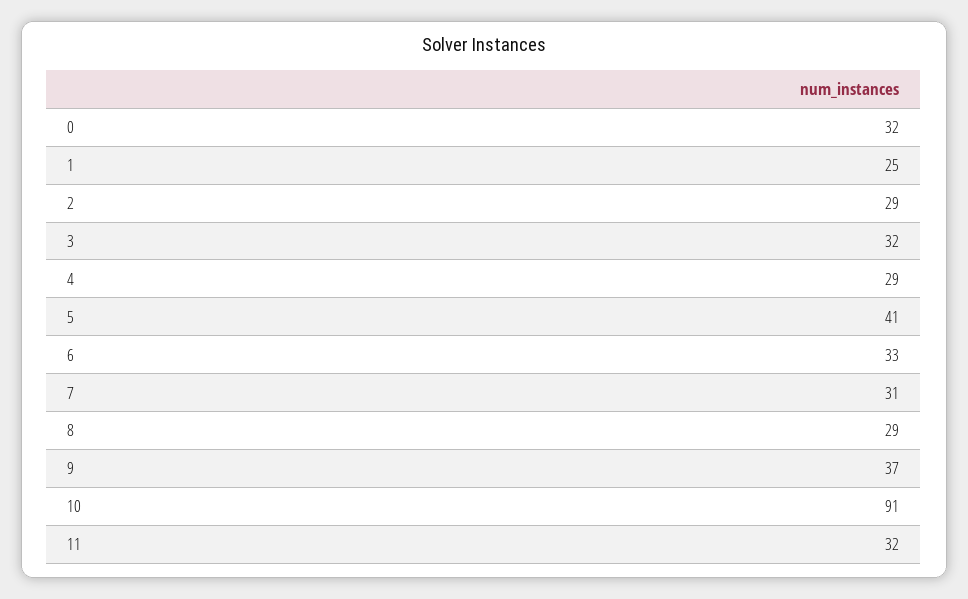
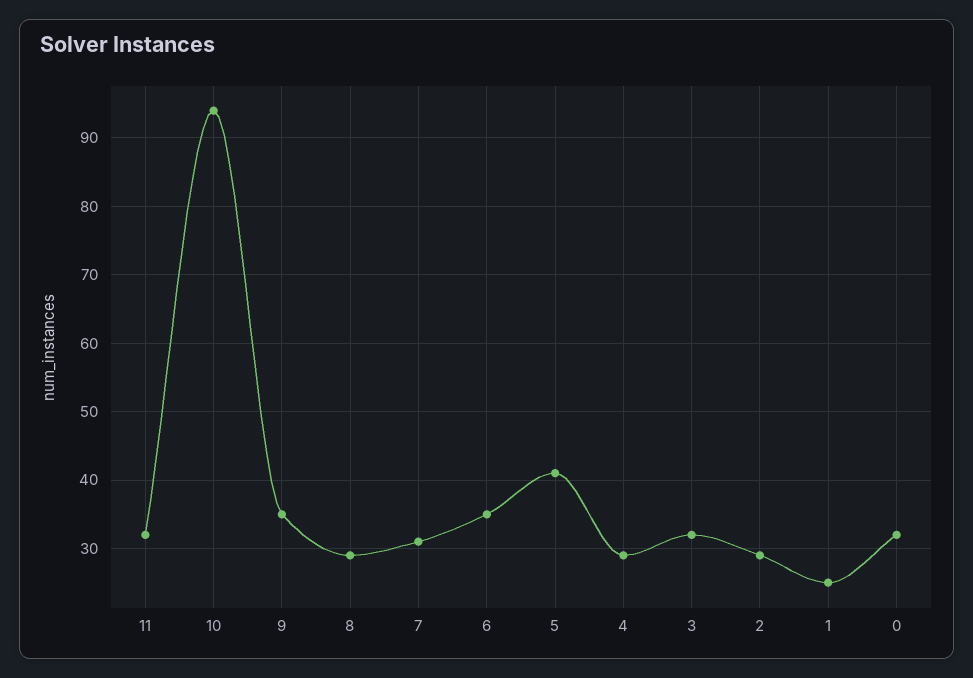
6: 33 -> 35
9: 37 -> 35
10: 91 -> 94

